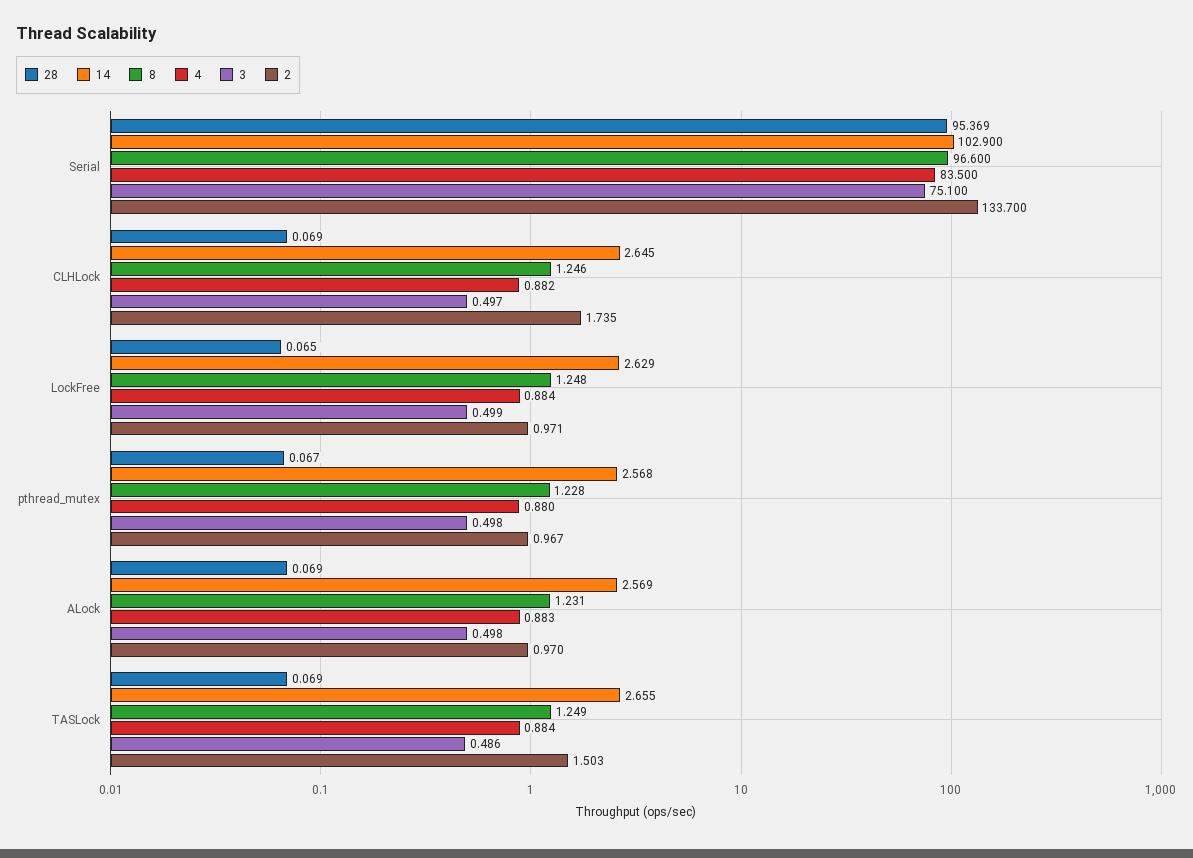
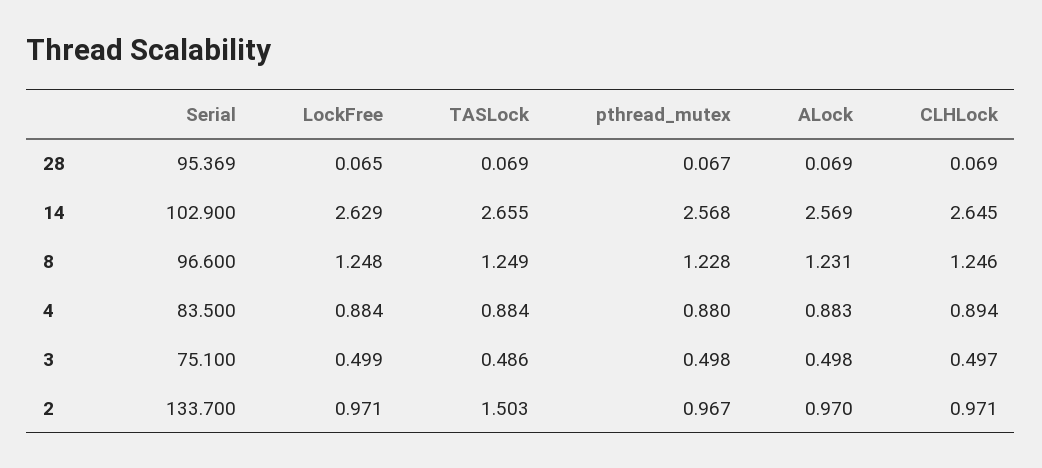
4, CLHLock: 0.882 -> 0.894
2, CLHLock: 1.735 -> 0.971

